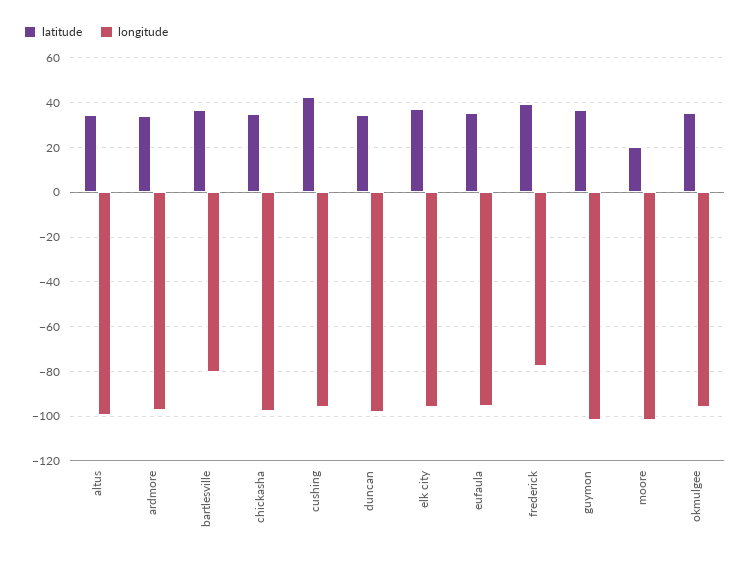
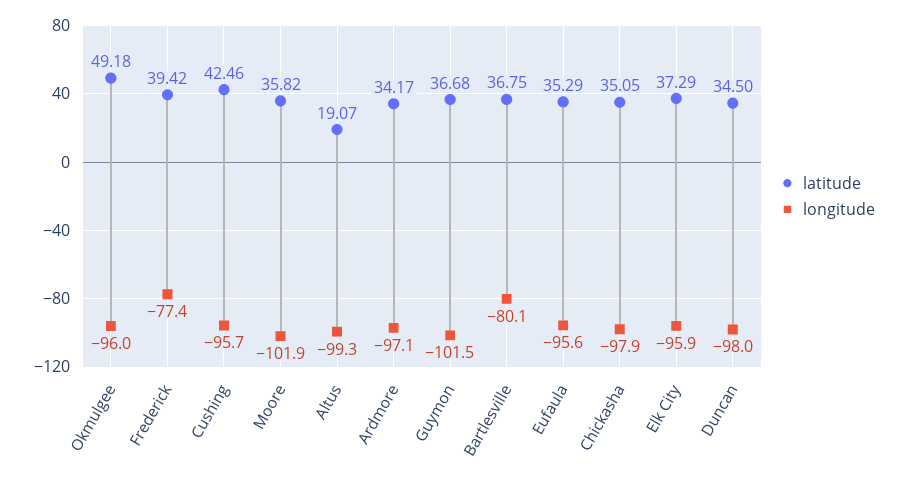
latitude, altus: 35 -> 19.07
latitude, moore: 20 -> 35.82
latitude, okmulgee: 35 -> 49.18

